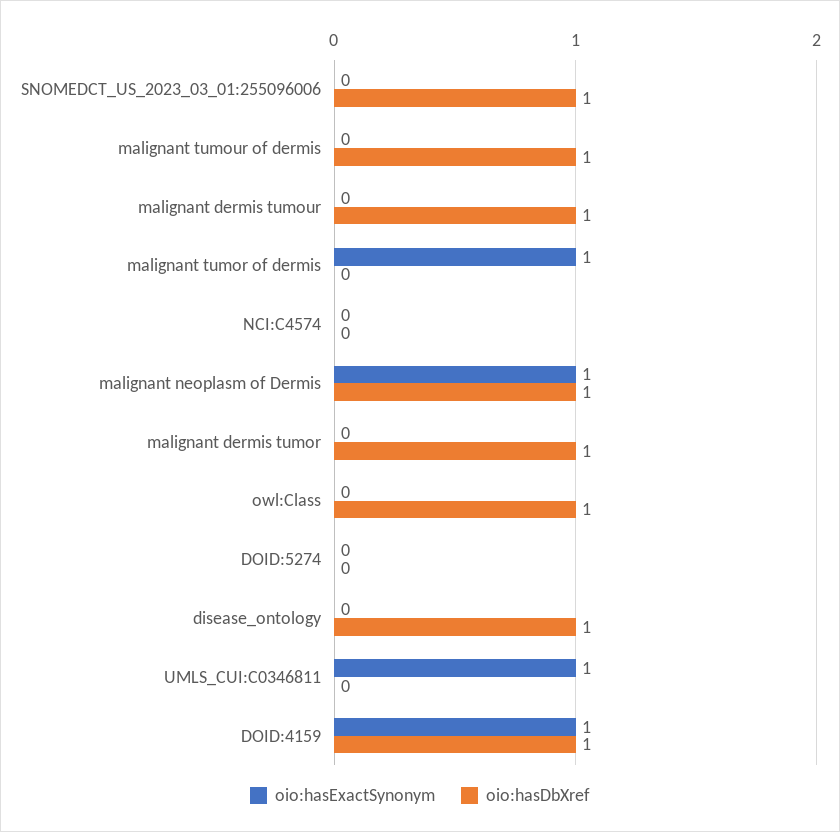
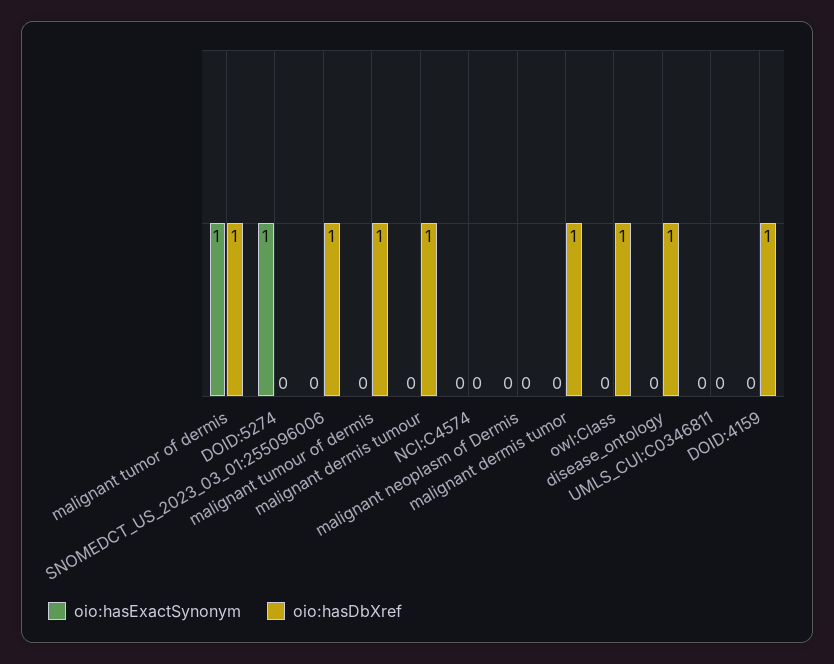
oio:hasDbXref, malignant tumor of dermis: 0 -> 1
oio:hasExactSynonym, malignant neoplasm of Dermis: 1 -> 0
oio:hasDbXref, malignant neoplasm of Dermis: 1 -> 0
oio:hasExactSynonym, DOID:5274: 0 -> 1
oio:hasExactSynonym, UMLS_CUI:C0346811: 1 -> 0
oio:hasExactSynonym, DOID:4159: 1 -> 0

